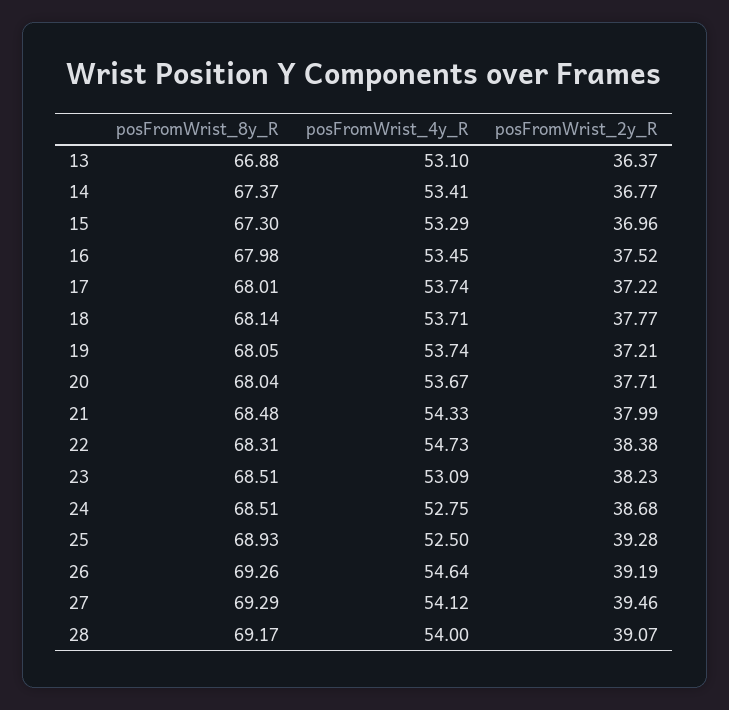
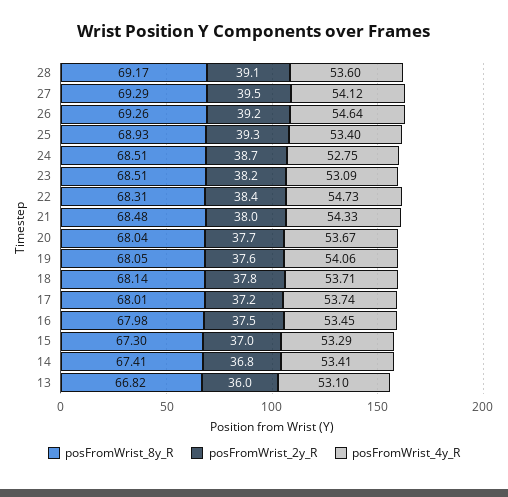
posFromWrist_8y_R, 13: 66.88 -> 66.82
posFromWrist_2y_R, 13: 36.37 -> 36
posFromWrist_8y_R, 14: 67.37 -> 67.41
posFromWrist_4y_R, 19: 53.74 -> 54.06
posFromWrist_2y_R, 19: 37.21 -> 37.6
posFromWrist_4y_R, 25: 52.5 -> 53.4
posFromWrist_4y_R, 28: 54 -> 53.6

